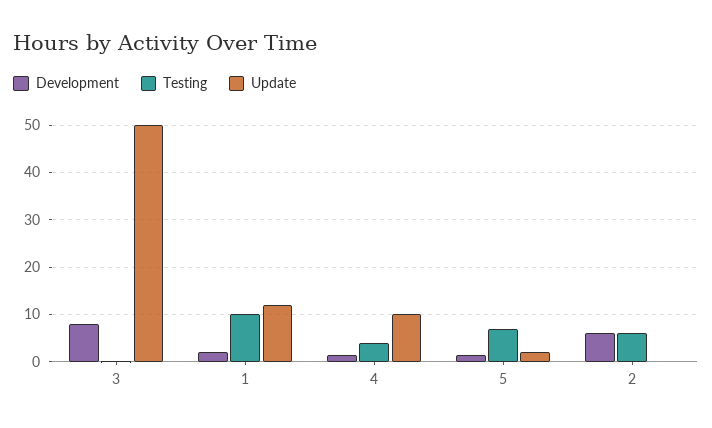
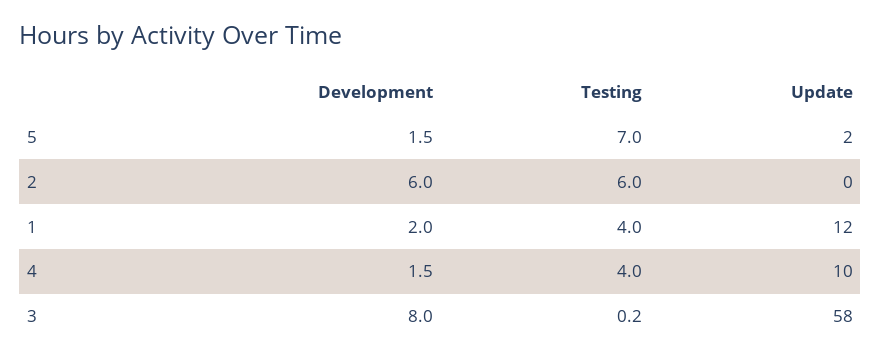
Update, 3: 50 -> 58
Testing, 1: 10 -> 4

